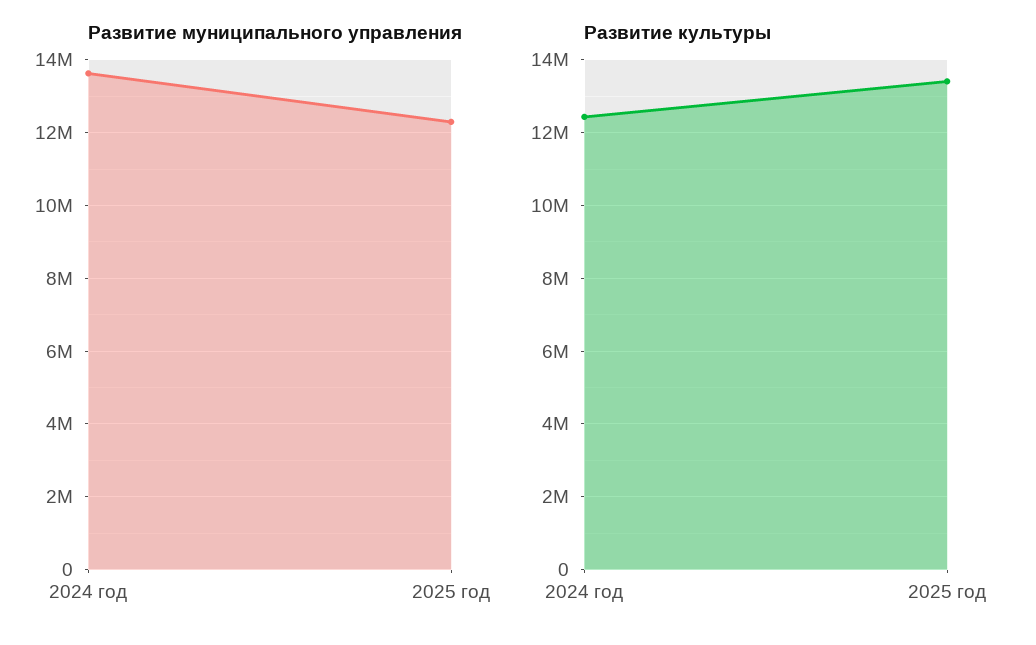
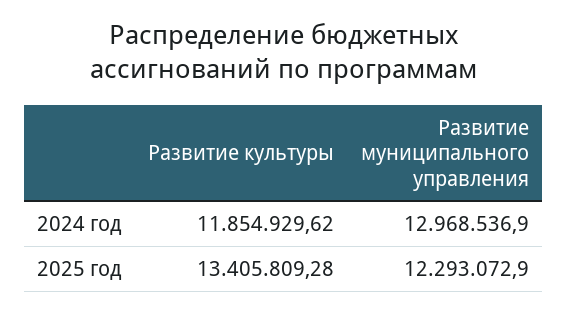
Развитие муниципального управления, 2024 год: 13600000 -> 12968536.9
Развитие культуры, 2024 год: 12400000 -> 11854929.62

